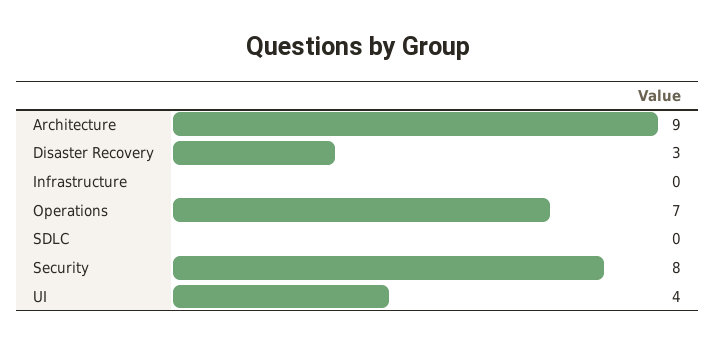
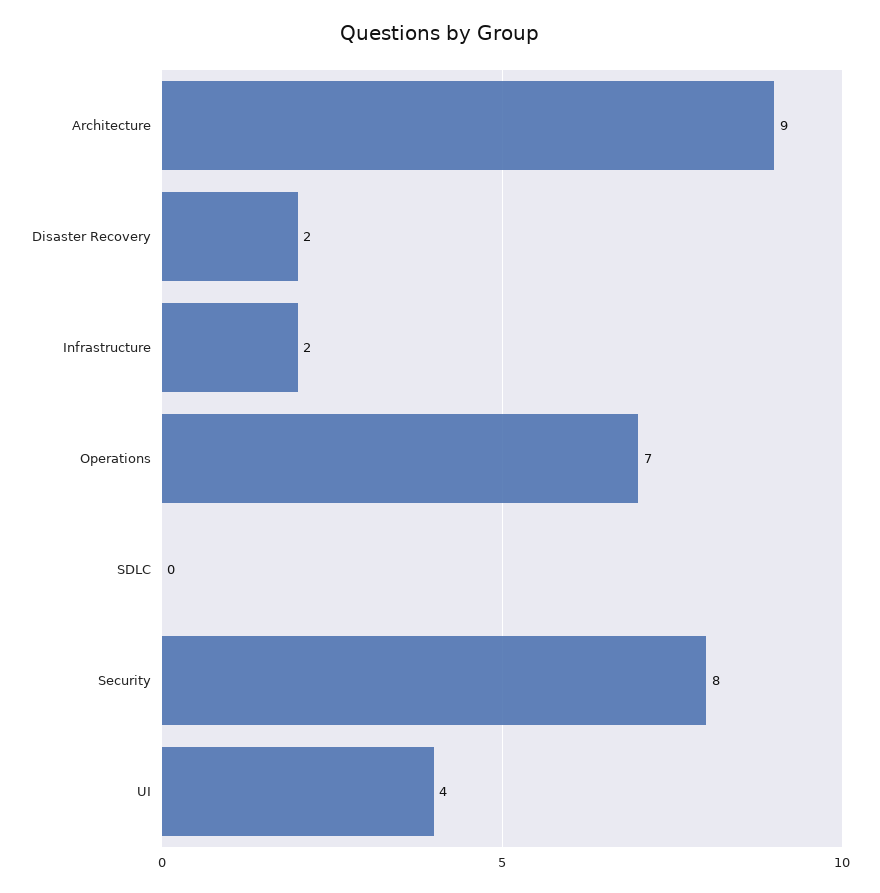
Disaster Recovery: 3 -> 2
Infrastructure: 0 -> 2

